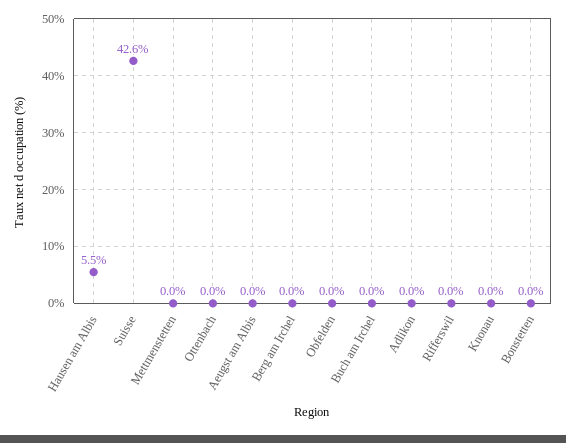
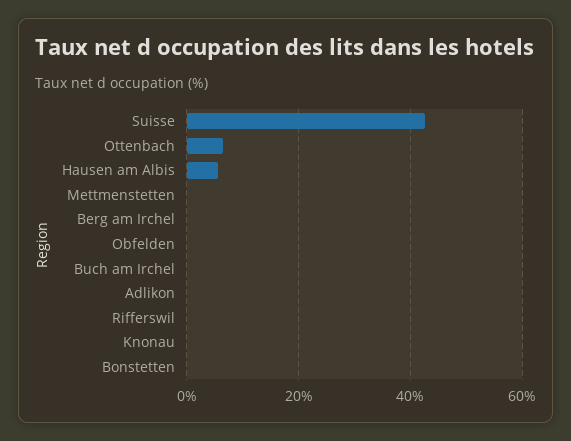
Ottenbach: 0 -> 6
Aeugst am Albis: 0 -> none

